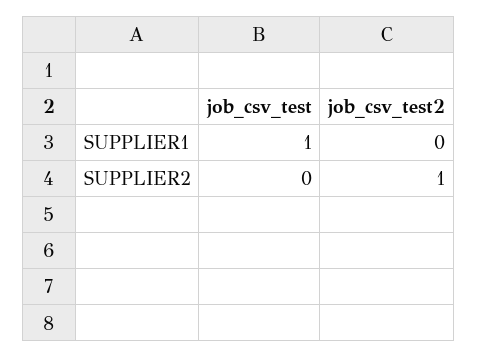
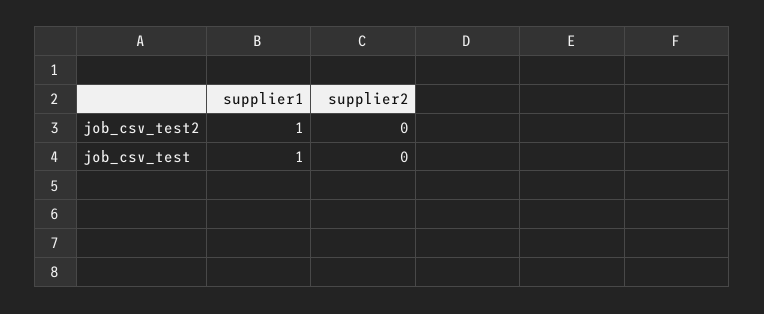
job_csv_test2, SUPPLIER1: 0 -> 1
job_csv_test2, SUPPLIER2: 1 -> 0

